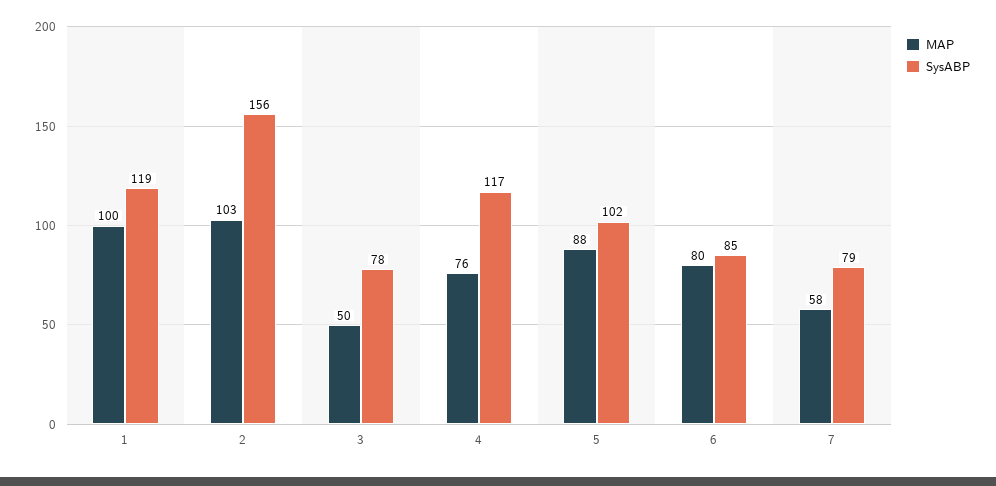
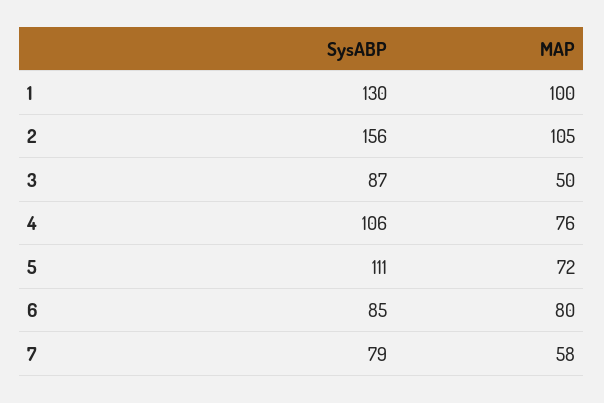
SysABP, 1: 119 -> 130
MAP, 2: 103 -> 105
SysABP, 3: 78 -> 87
SysABP, 4: 117 -> 106
MAP, 5: 88 -> 72
SysABP, 5: 102 -> 111

